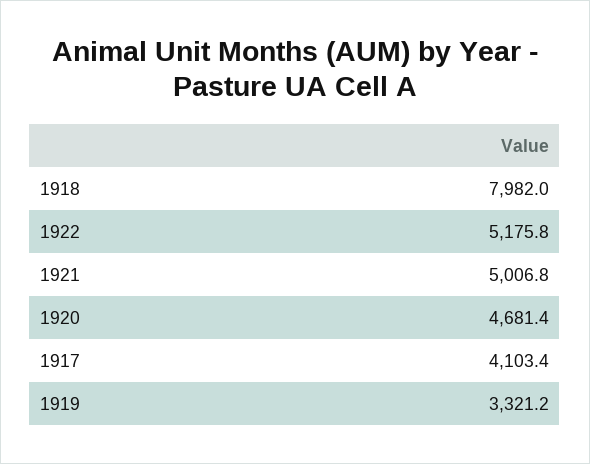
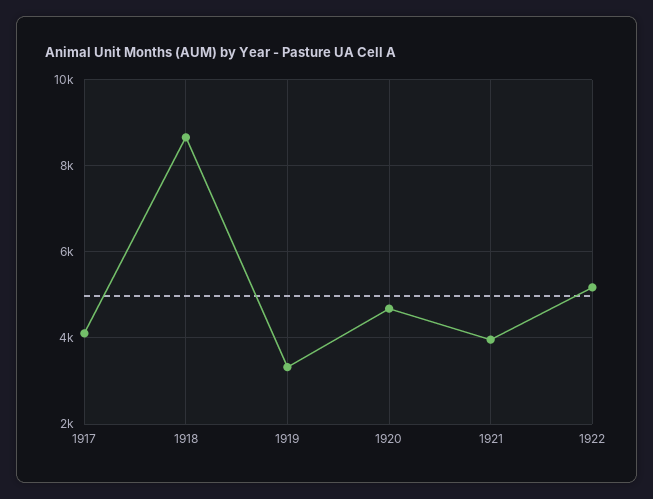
1918: 7982 -> 8600
1921: 5006.8 -> 4000

